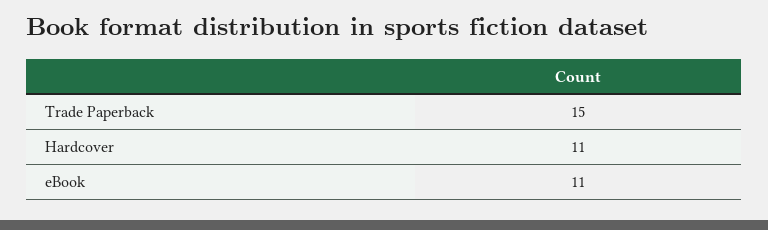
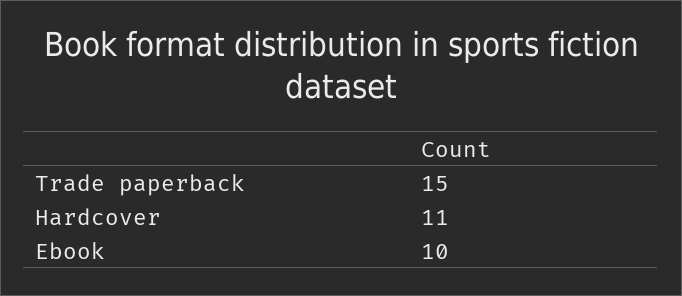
eBook: 11 -> 10

